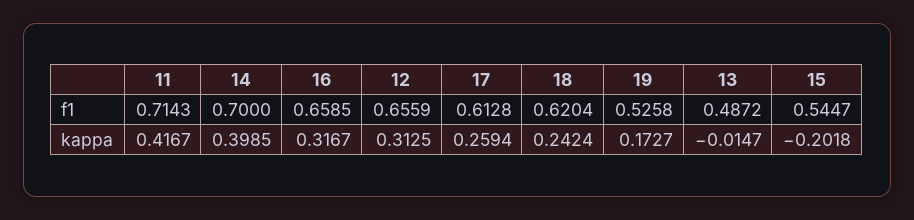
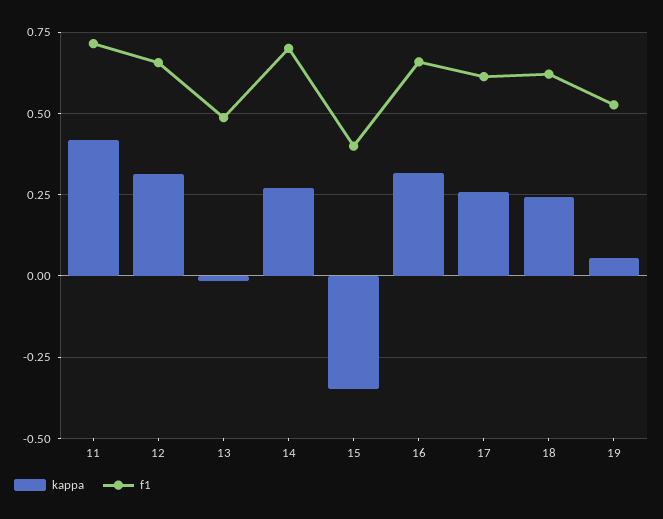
f1, 15: 0.5447 -> 0.4
kappa, 14: 0.3985 -> 0.275
kappa, 19: 0.1727 -> 0.05
kappa, 15: -0.2018 -> -0.35

